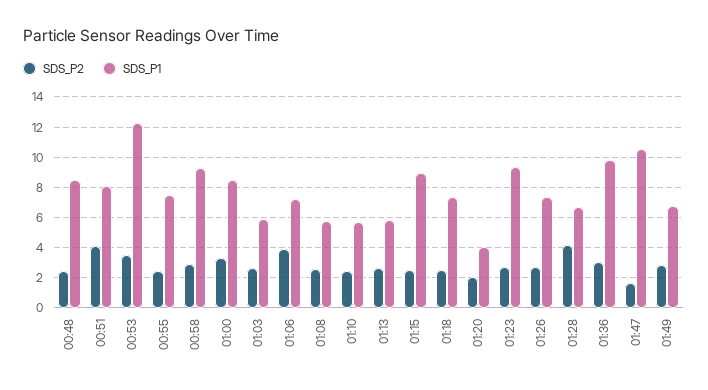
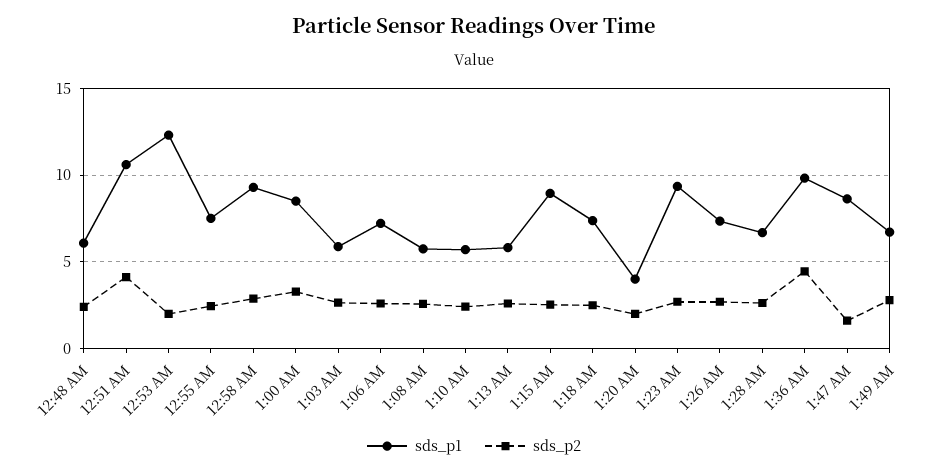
SDS_P1, 00:48: 8.5 -> 6
SDS_P1, 00:51: 8 -> 10.5
SDS_P2, 00:53: 3.5 -> 2
SDS_P2, 01:06: 4 -> 2.5
SDS_P2, 01:28: 4 -> 2.5
SDS_P2, 01:36: 3 -> 4.5
SDS_P1, 01:47: 10.5 -> 8.5

